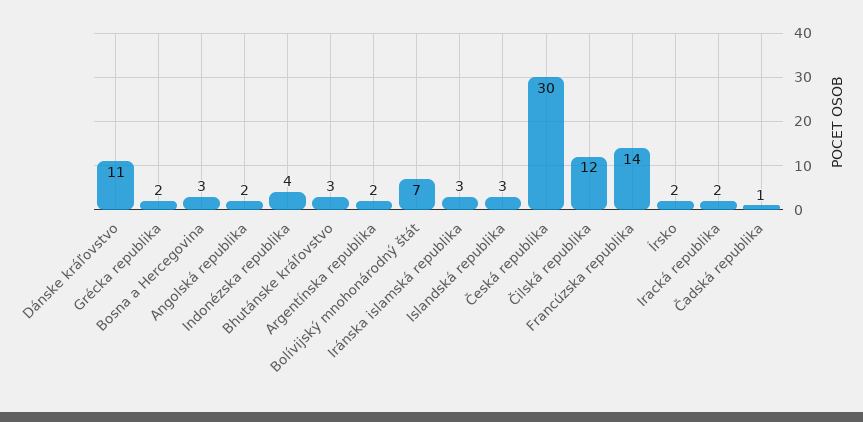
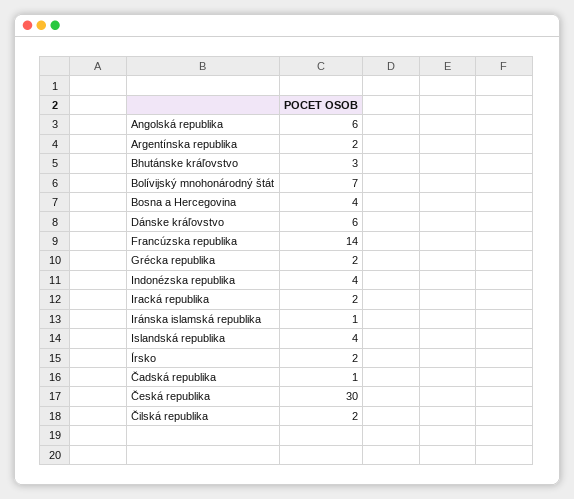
Dánske kráľovstvo: 11 -> 6
Bosna a Hercegovina: 3 -> 4
Angolská republika: 2 -> 6
Iránska islamská republika: 3 -> 1
Islandská republika: 3 -> 4
Čilská republika: 12 -> 2

